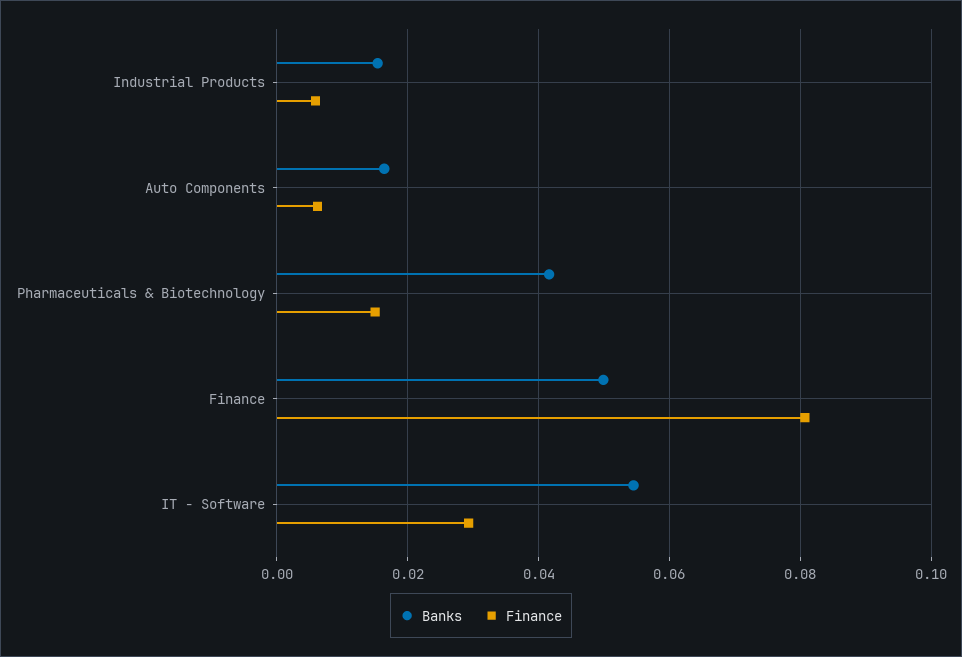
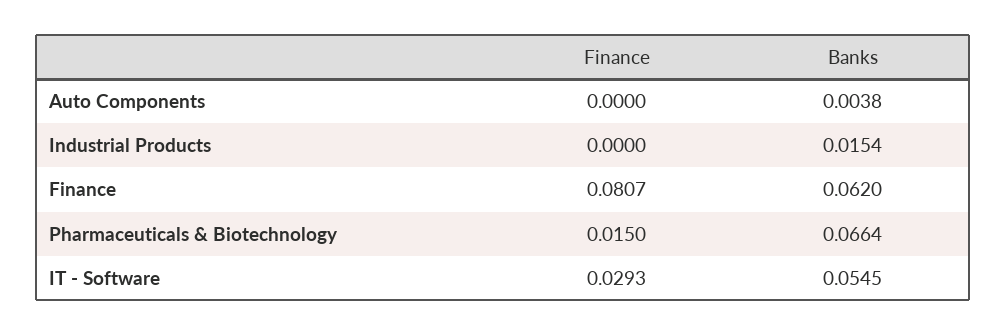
Finance, Industrial Products: 0.006 -> 0
Banks, Auto Components: 0.016 -> 0.0038
Finance, Auto Components: 0.006 -> 0
Banks, Pharmaceuticals & Biotechnology: 0.042 -> 0.0664
Banks, Finance: 0.05 -> 0.062

